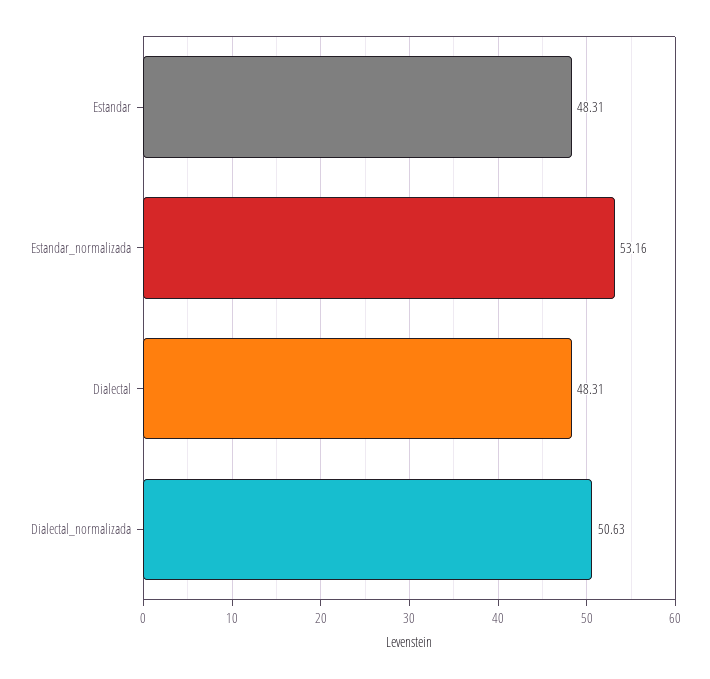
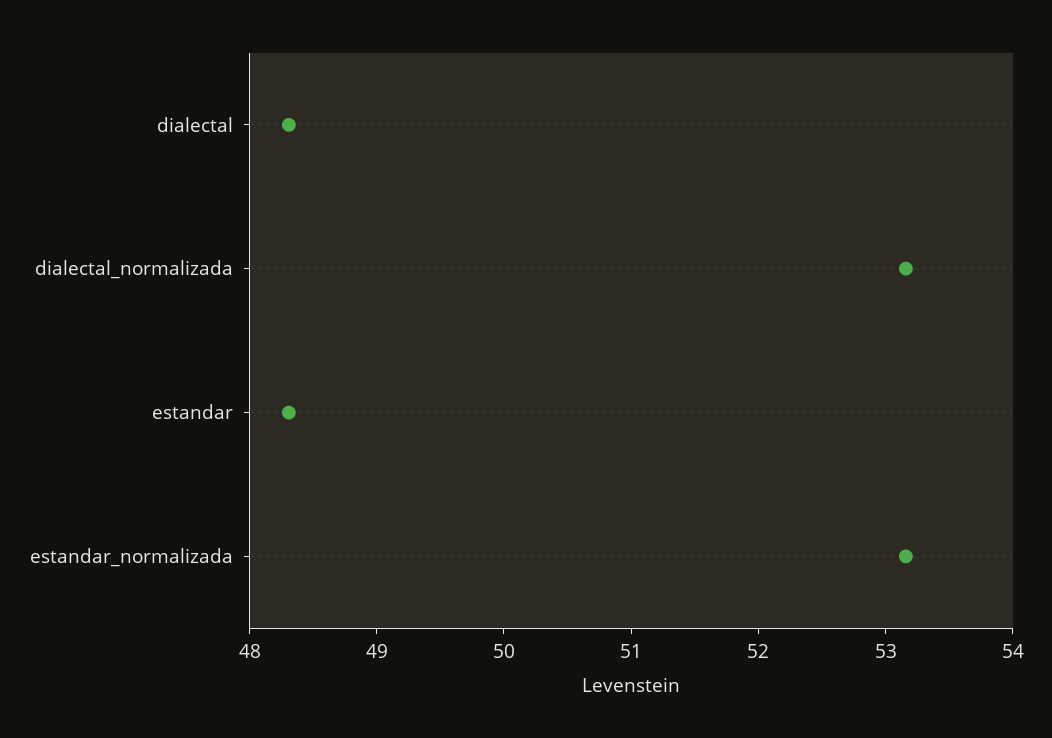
Dialectal_normalizada: 50.63 -> 53.2

